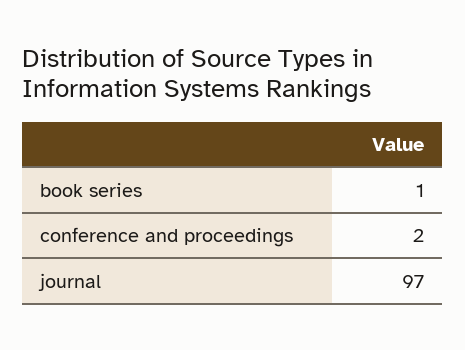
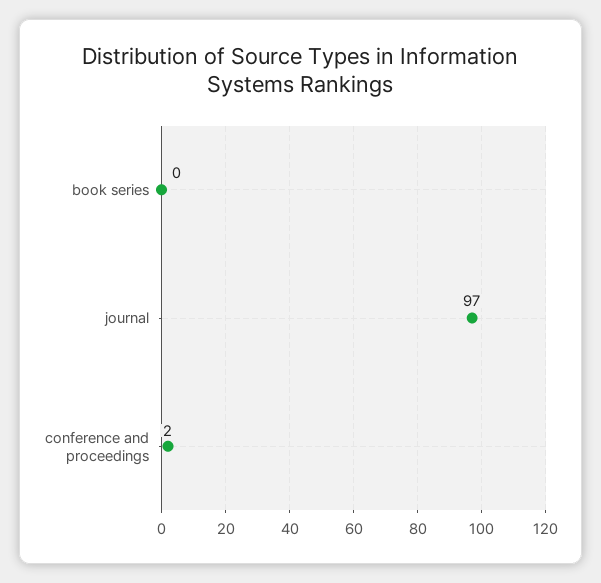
book series: 1 -> 0

